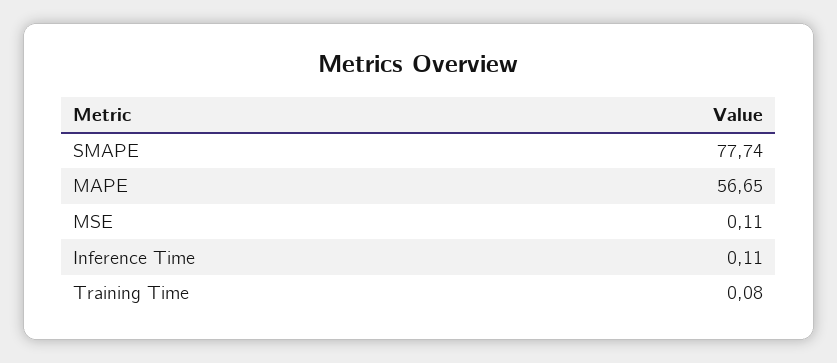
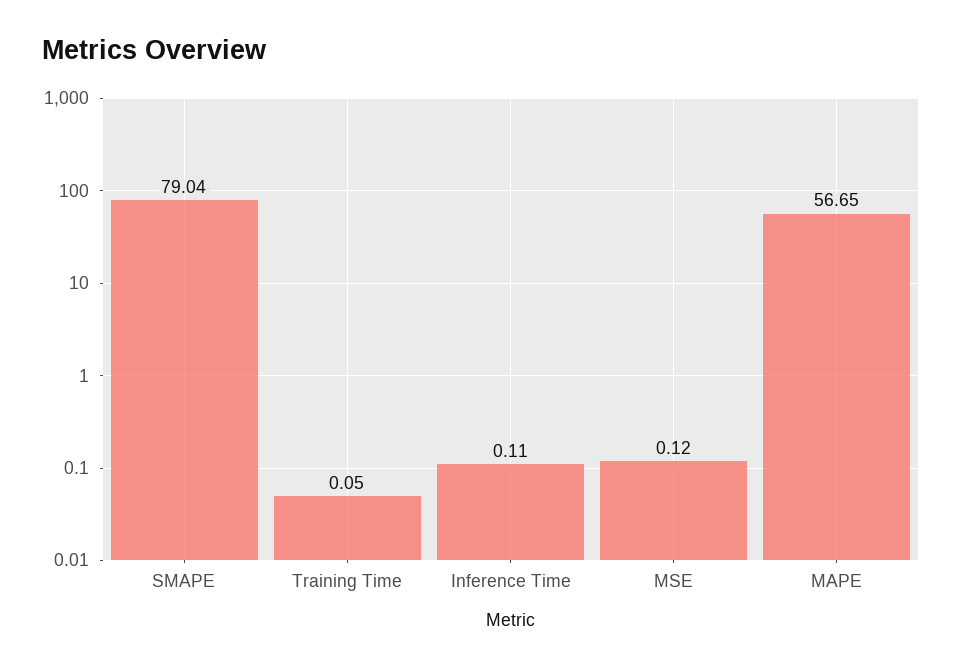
SMAPE: 77.74 -> 79.04
MSE: 0.11 -> 0.12
Training Time: 0.08 -> 0.05

